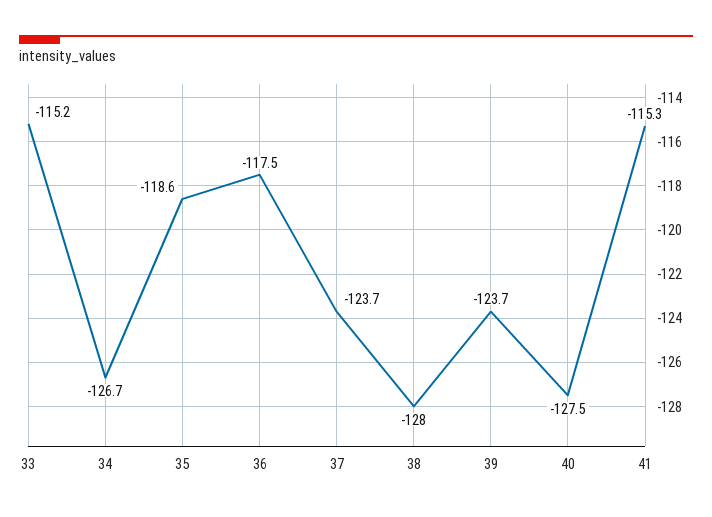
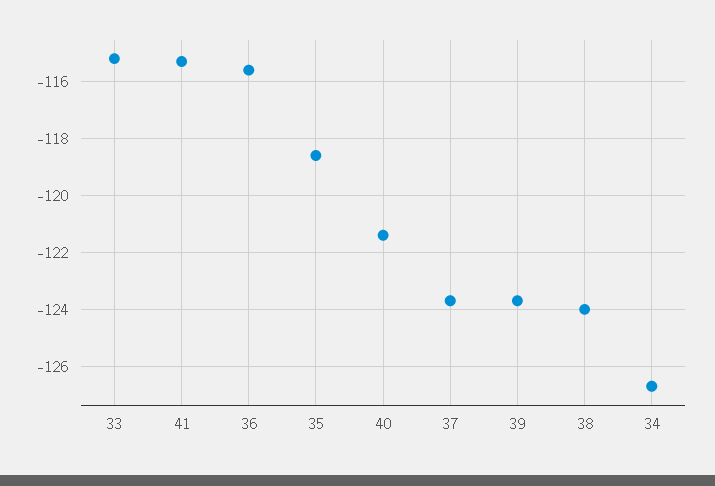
36: -117.5 -> -115.5
38: -128 -> -124
40: -127.5 -> -121.5

